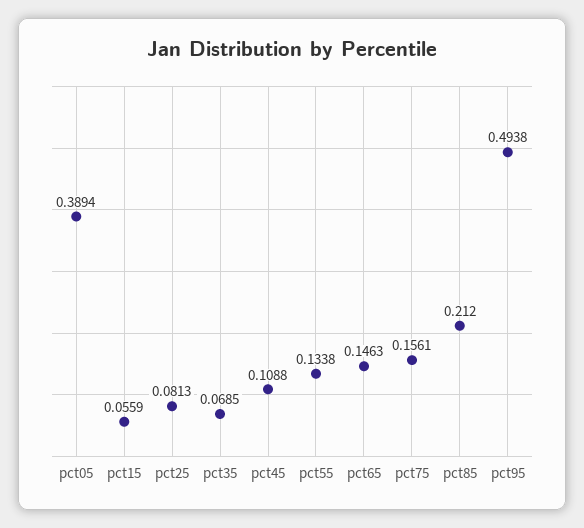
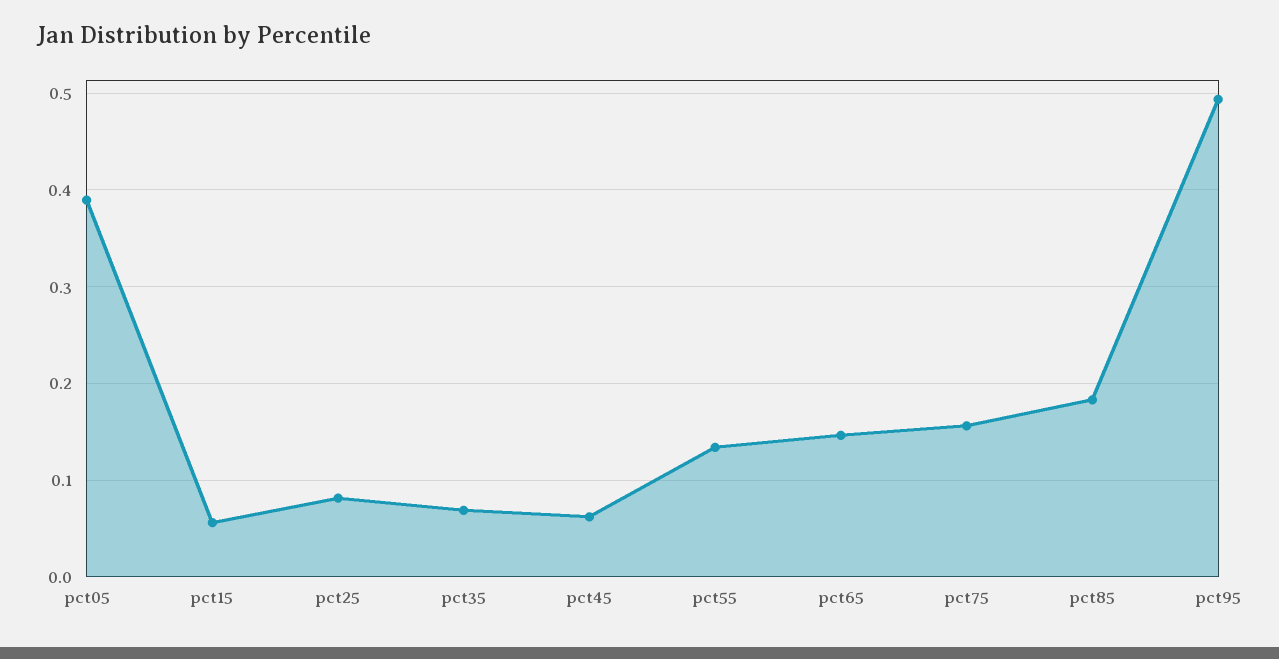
pct45: 0.1088 -> 0.06
pct85: 0.212 -> 0.18

